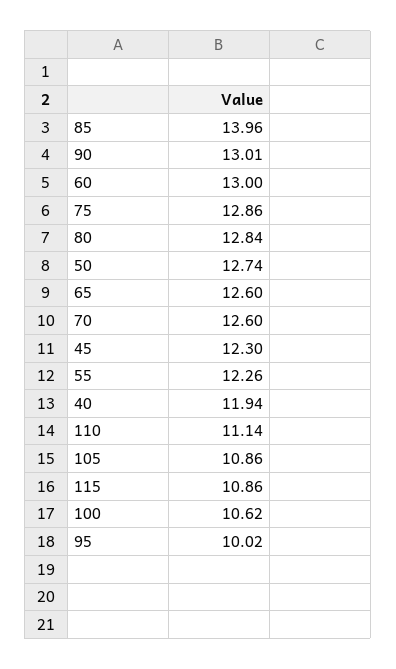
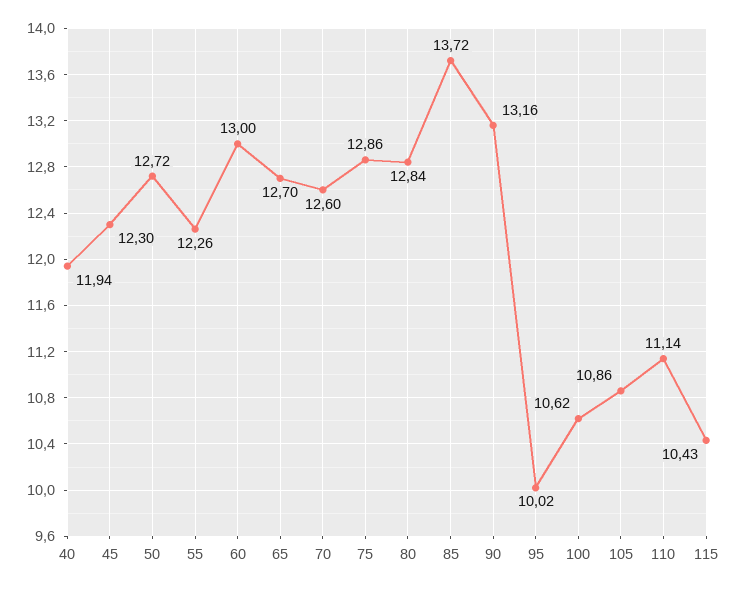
85: 13.96 -> 13.72
90: 13.01 -> 13.16
50: 12.74 -> 12.72
65: 12.6 -> 12.7
115: 10.86 -> 10.43

